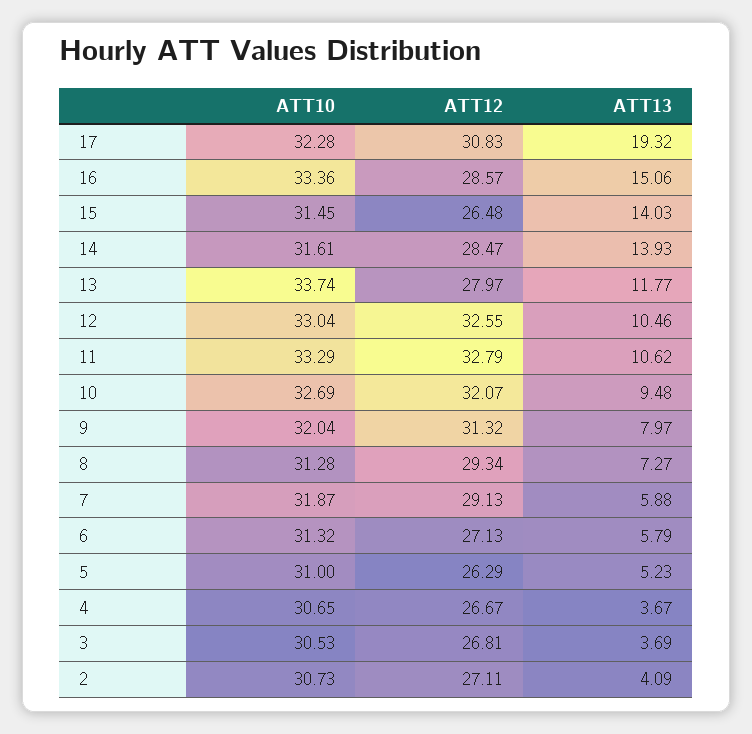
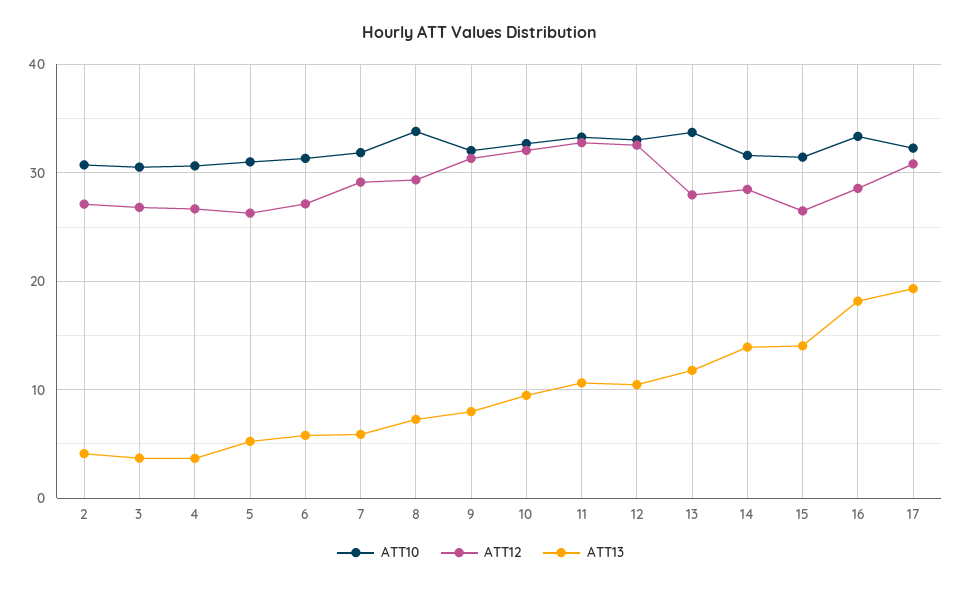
ATT13, 16: 15.06 -> 18
ATT10, 8: 31.28 -> 34

